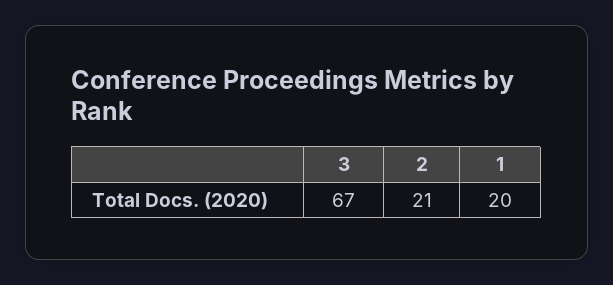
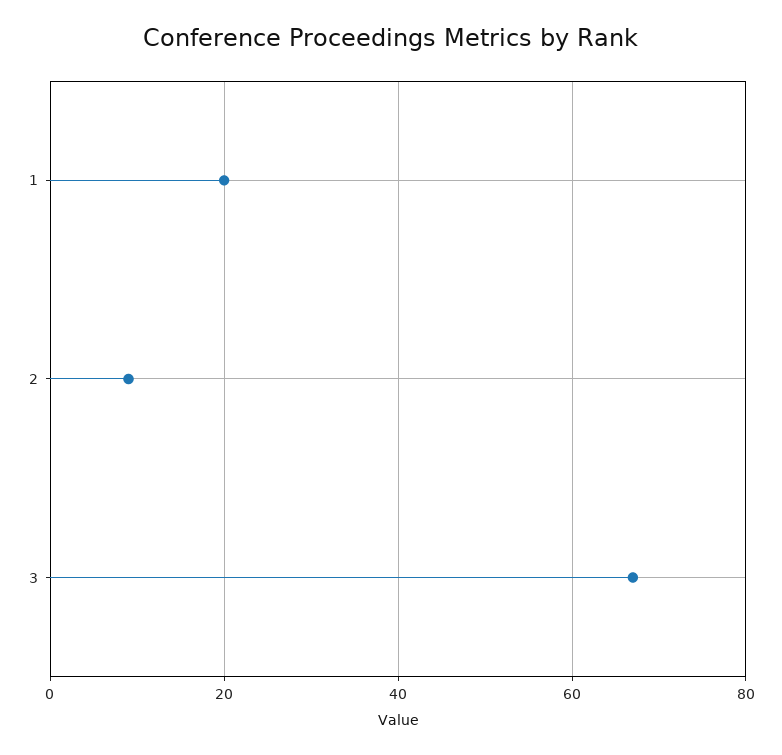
2: 21 -> 10

